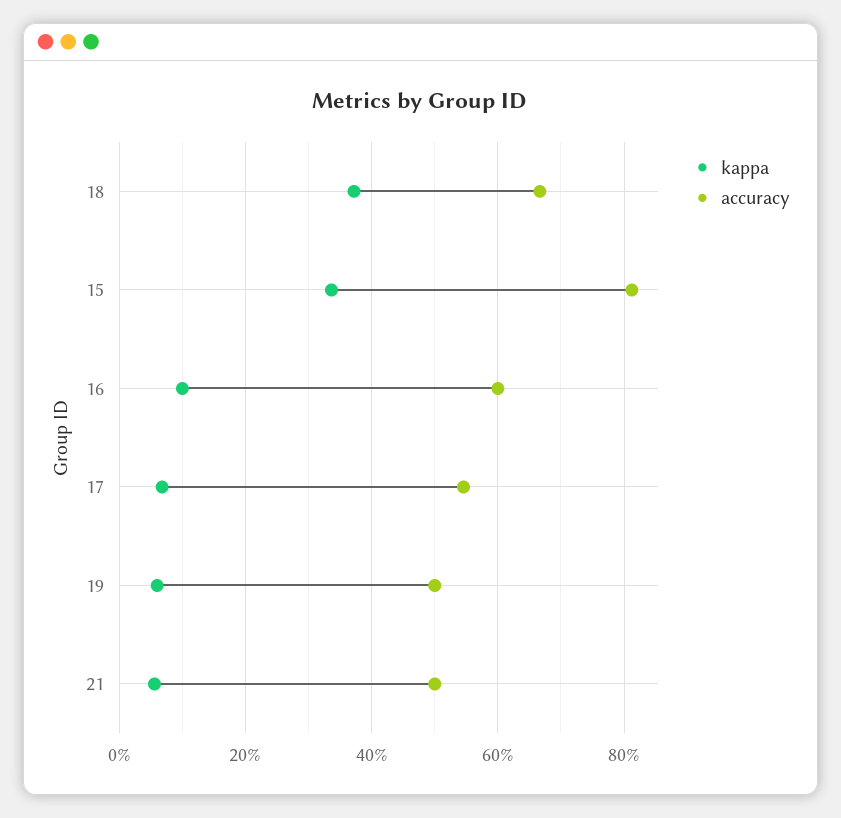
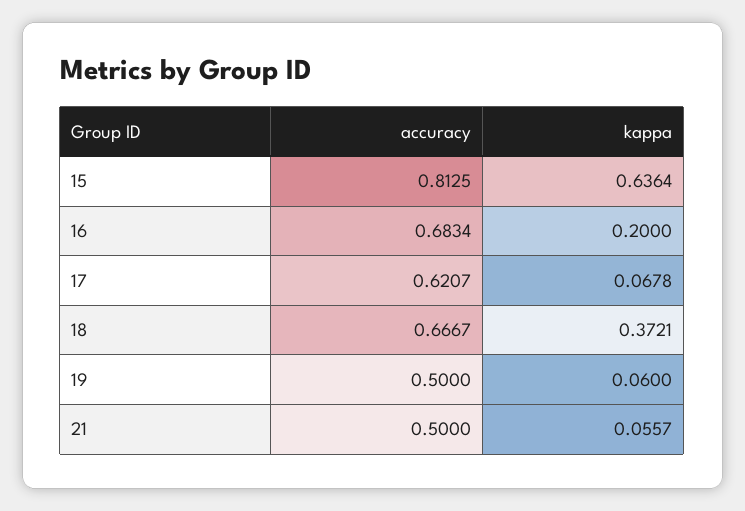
kappa, 15: 0.34 -> 0.6364
kappa, 16: 0.1 -> 0.2
accuracy, 16: 0.6 -> 0.6834
accuracy, 17: 0.54 -> 0.6207

